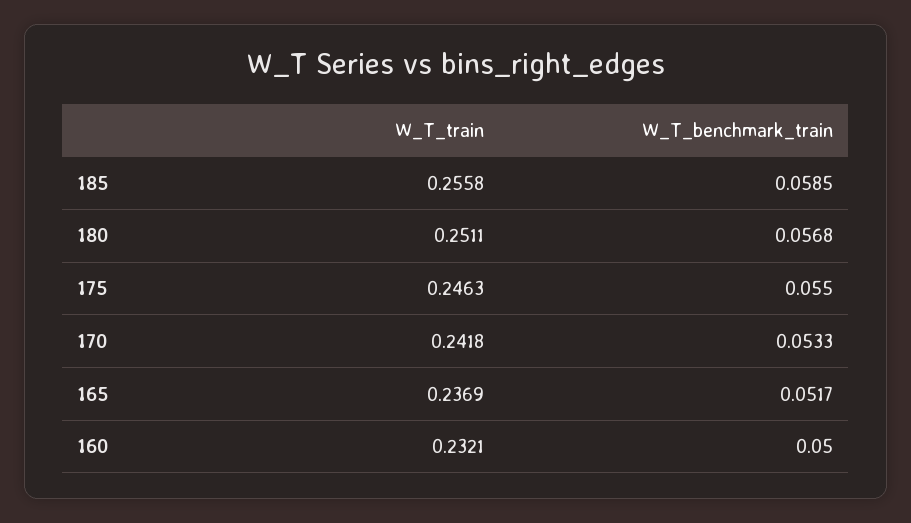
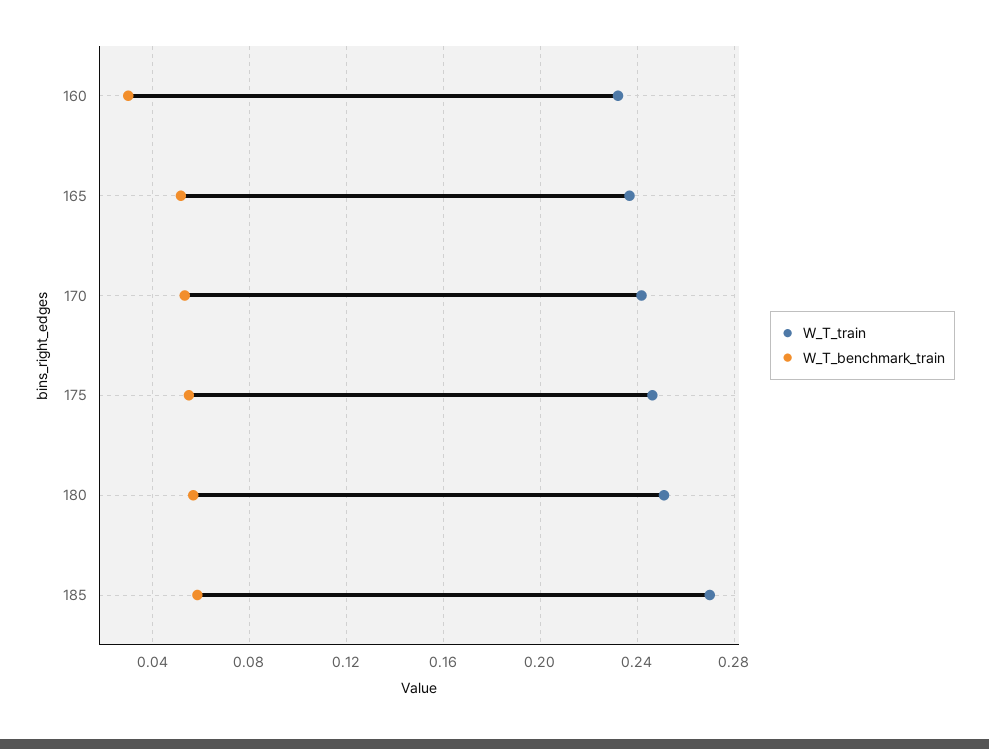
W_T_train, 185: 0.2558 -> 0.27
W_T_benchmark_train, 160: 0.05 -> 0.03

